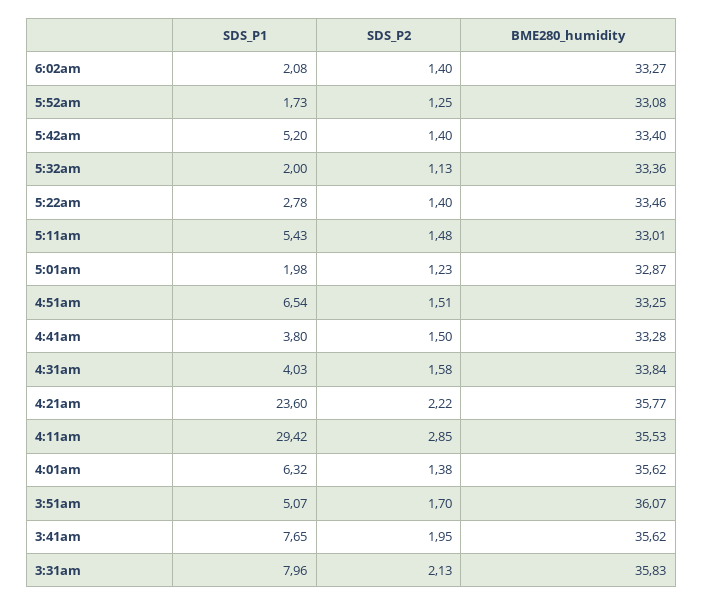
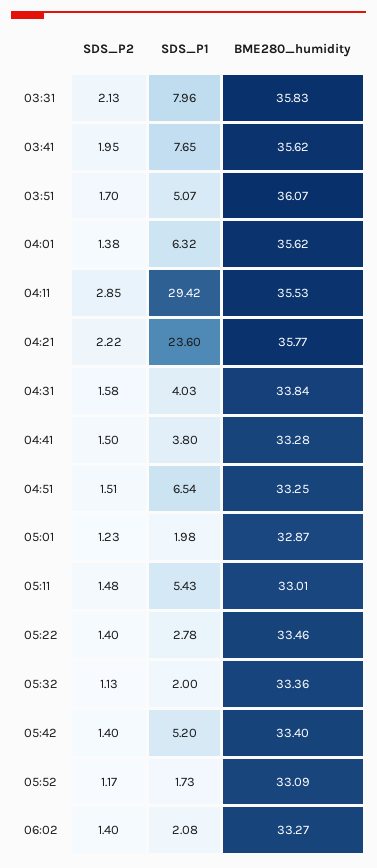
SDS_P2, 5:52am: 1.25 -> 1.17
BME280_humidity, 5:52am: 33.08 -> 33.09

